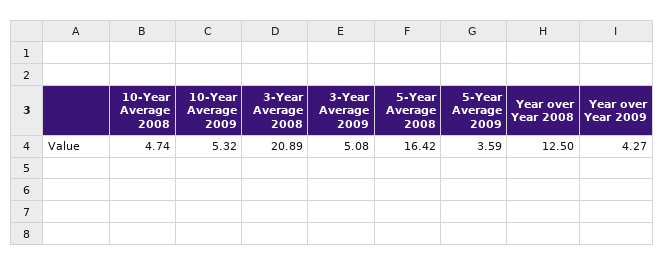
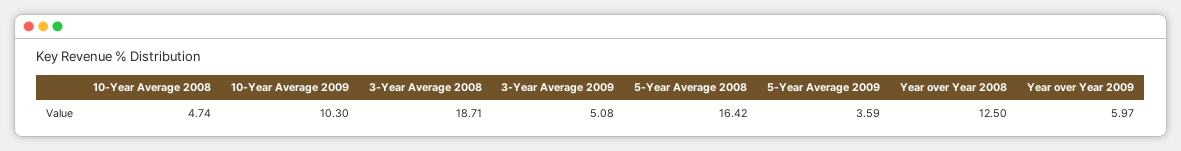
10-Year Average 2009: 5.32 -> 10.3
3-Year Average 2008: 20.89 -> 18.71
Year over Year 2009: 4.27 -> 5.97

